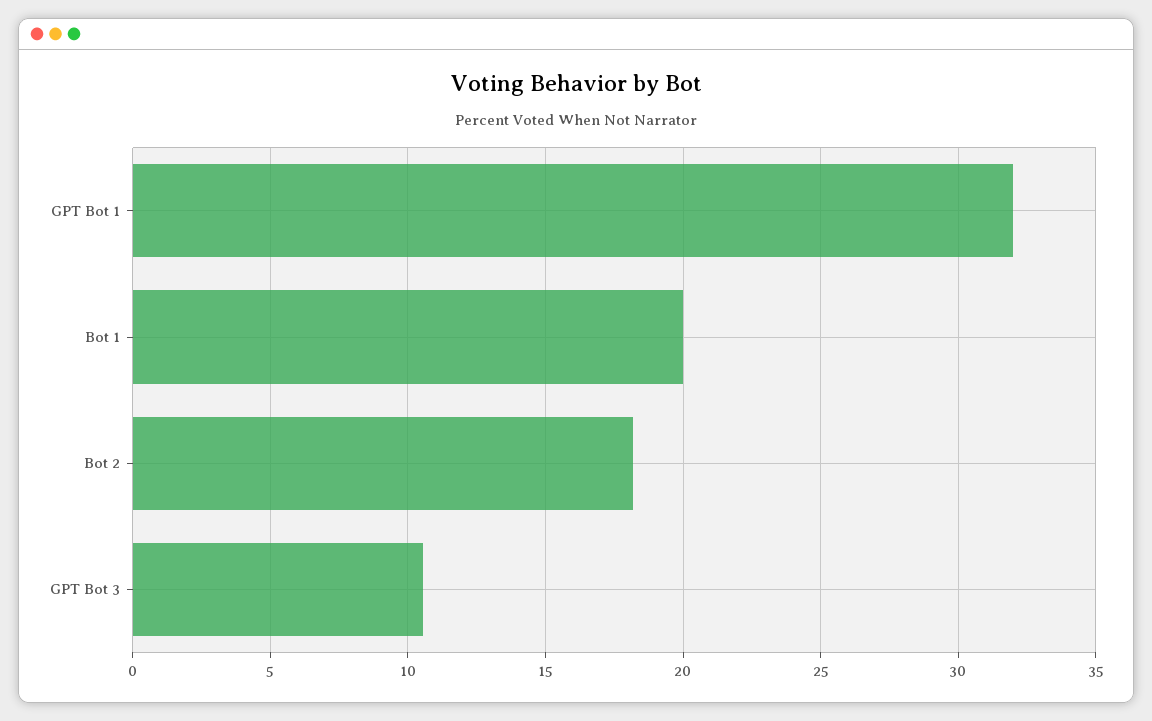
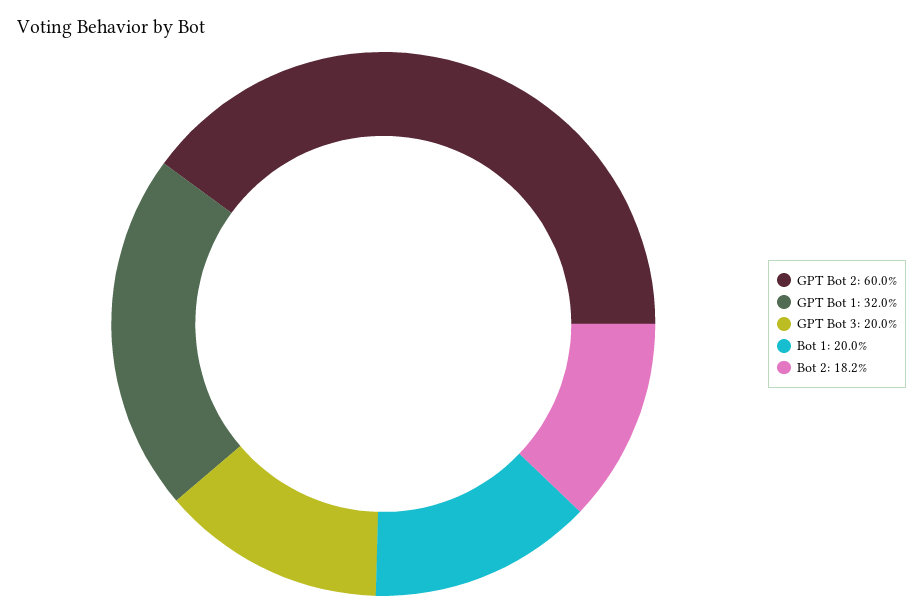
GPT Bot 3: 10.5 -> 20
GPT Bot 2: none -> 60

